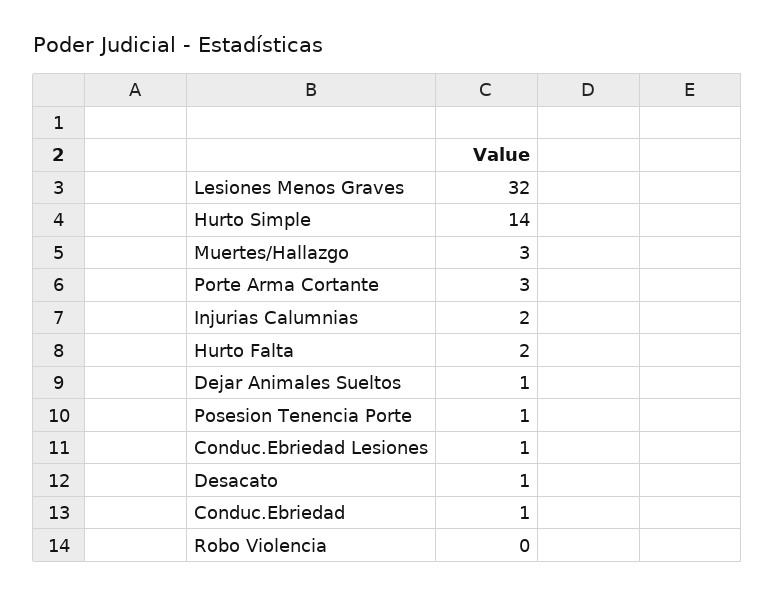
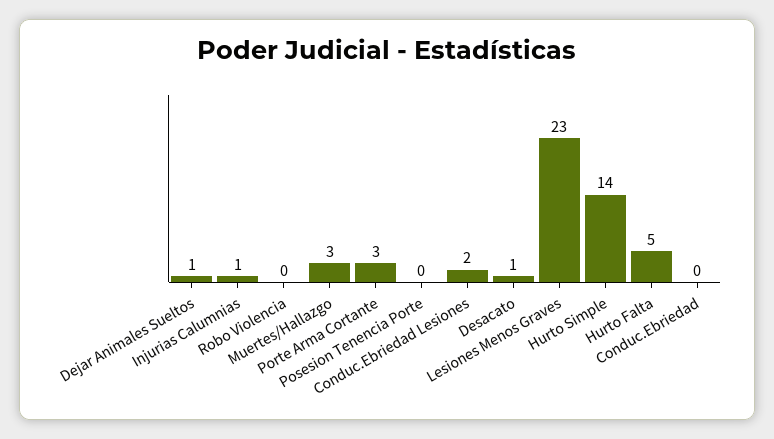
Lesiones Menos Graves: 32 -> 23
Injurias Calumnias: 2 -> 1
Hurto Falta: 2 -> 5
Posesion Tenencia Porte: 1 -> 0
Conduc.Ebriedad Lesiones: 1 -> 2
Conduc.Ebriedad: 1 -> 0

